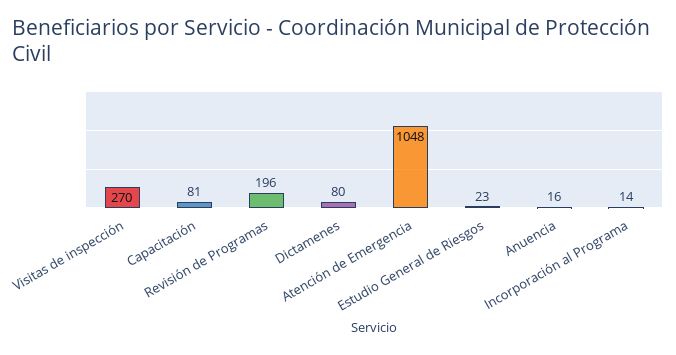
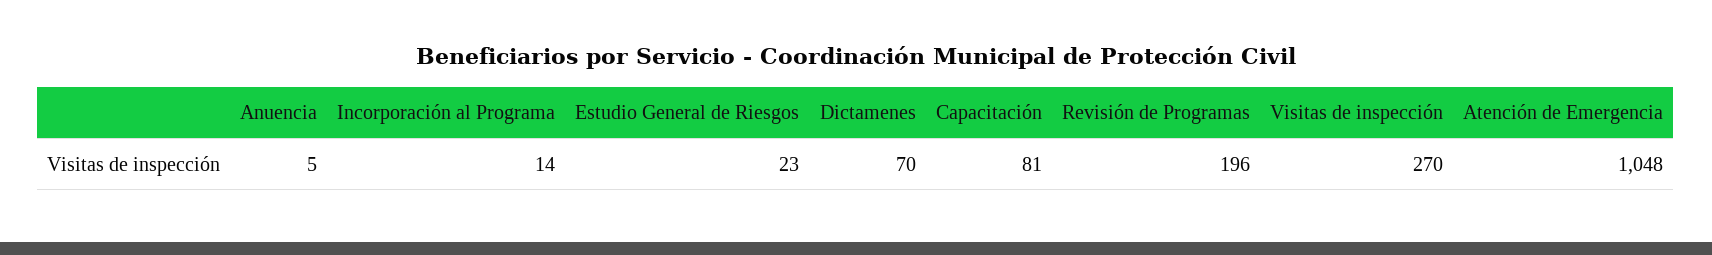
Dictamenes: 80 -> 70
Anuencia: 16 -> 5

